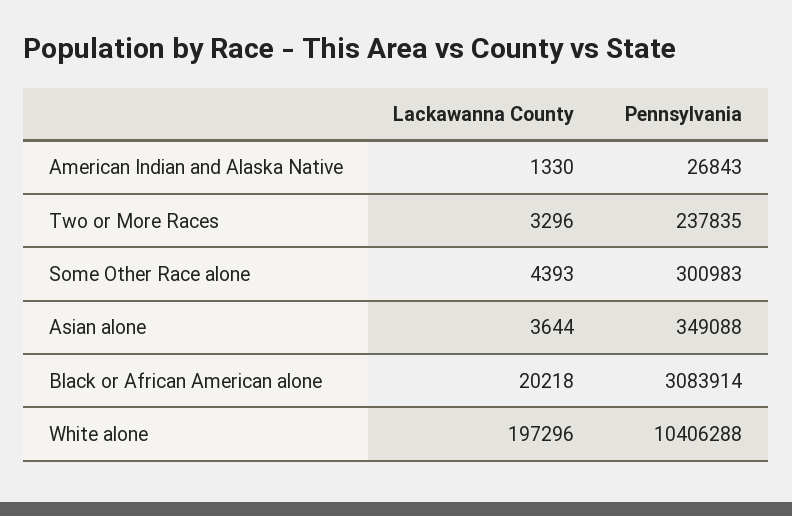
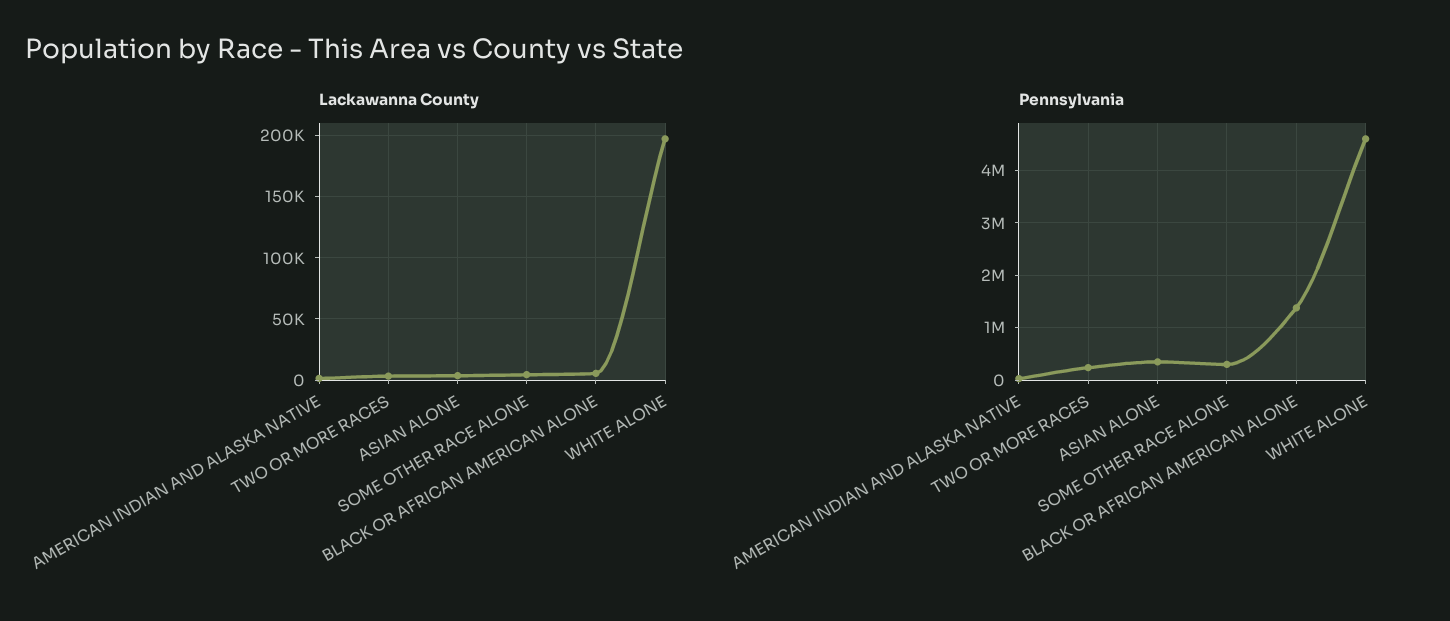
Lackawanna County, Black or African American alone: 20218 -> 5000
Pennsylvania, Black or African American alone: 3083914 -> 1400000
Pennsylvania, White alone: 10406288 -> 4600000

